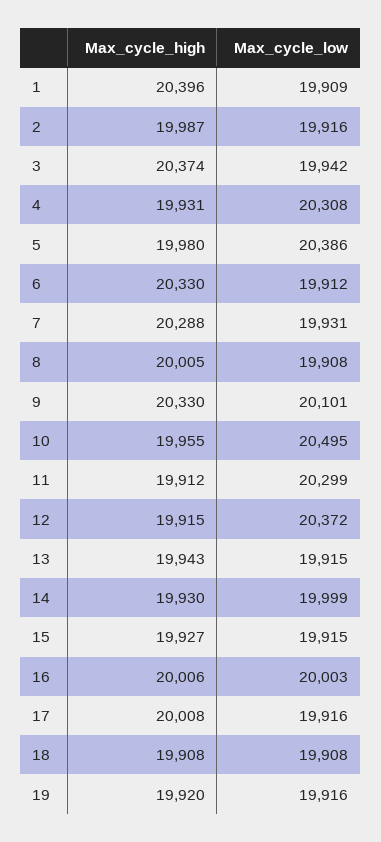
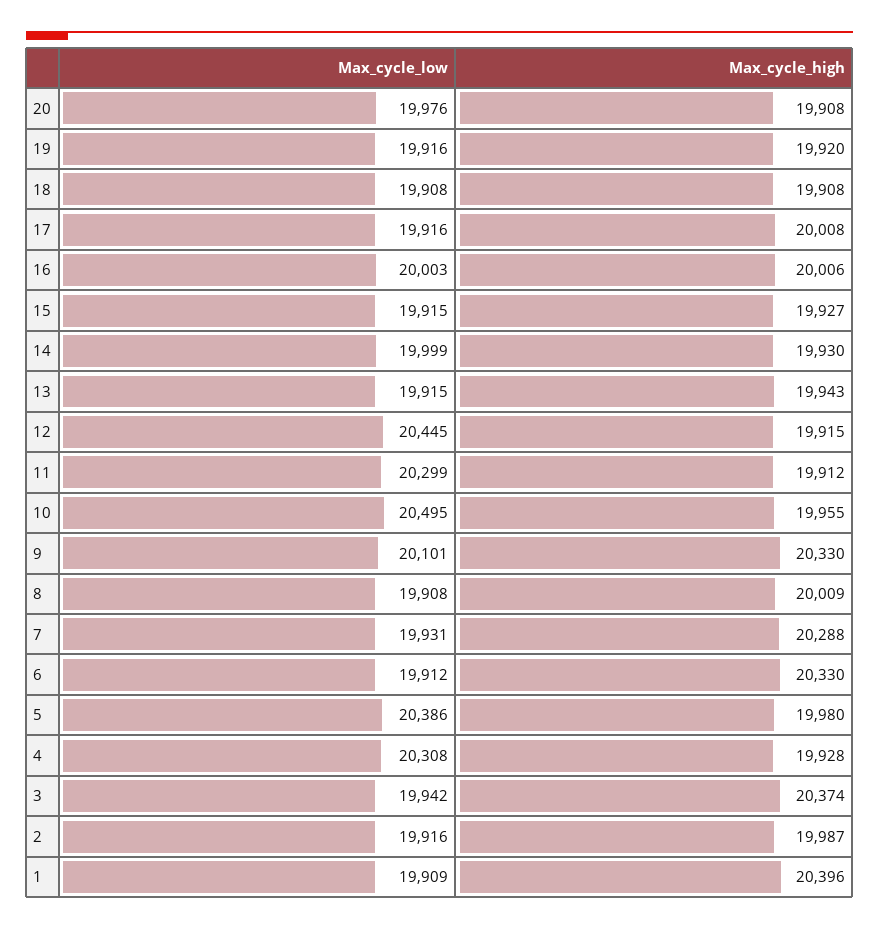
Max_cycle_high, 4: 19931 -> 19928
Max_cycle_high, 8: 20005 -> 20009
Max_cycle_low, 12: 20372 -> 20445
Max_cycle_low, 20: none -> 19976
Max_cycle_high, 20: none -> 19908

